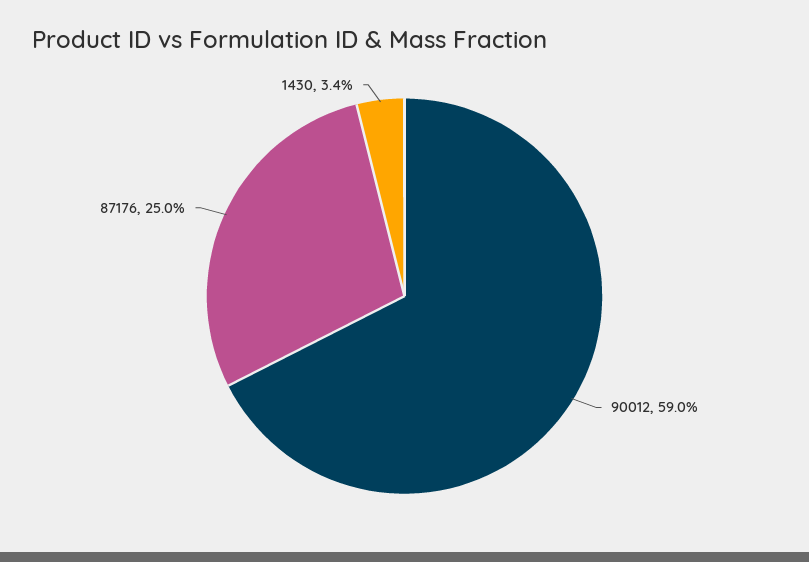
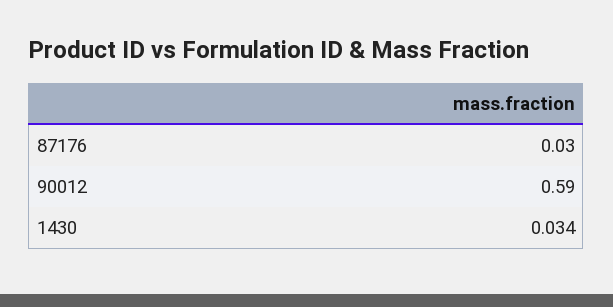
87176: 0.25 -> 0.03

